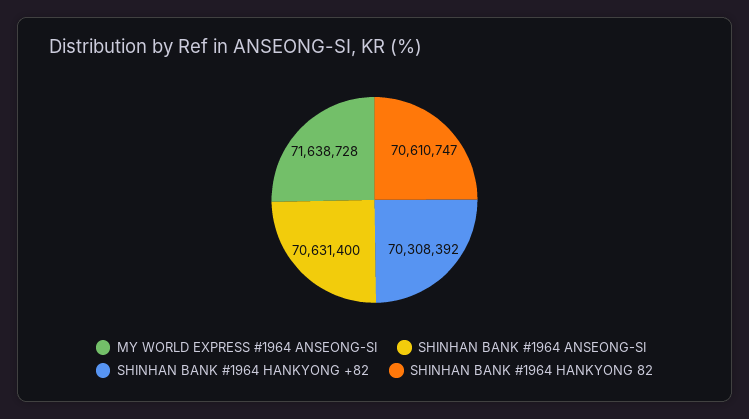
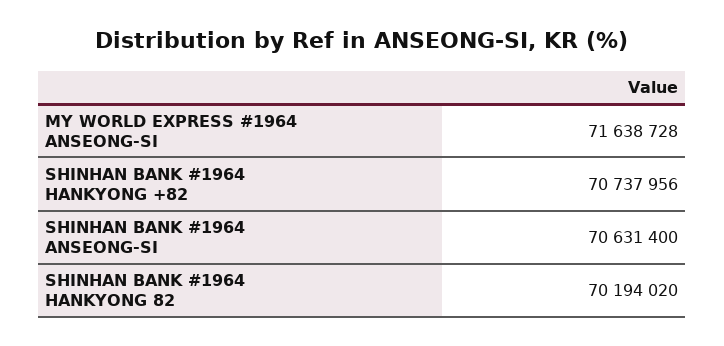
SHINHAN BANK #1964 HANKYONG +82: 70308392 -> 70737956
SHINHAN BANK #1964 HANKYONG 82: 70610747 -> 70194020

